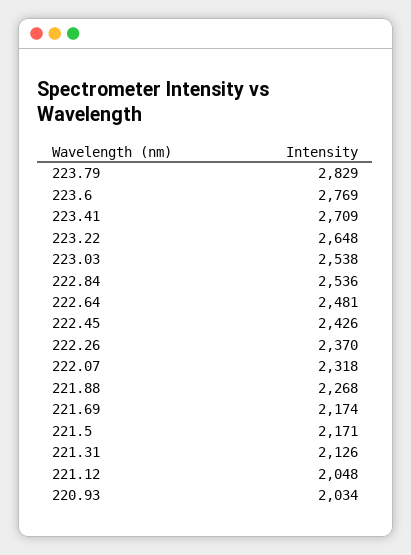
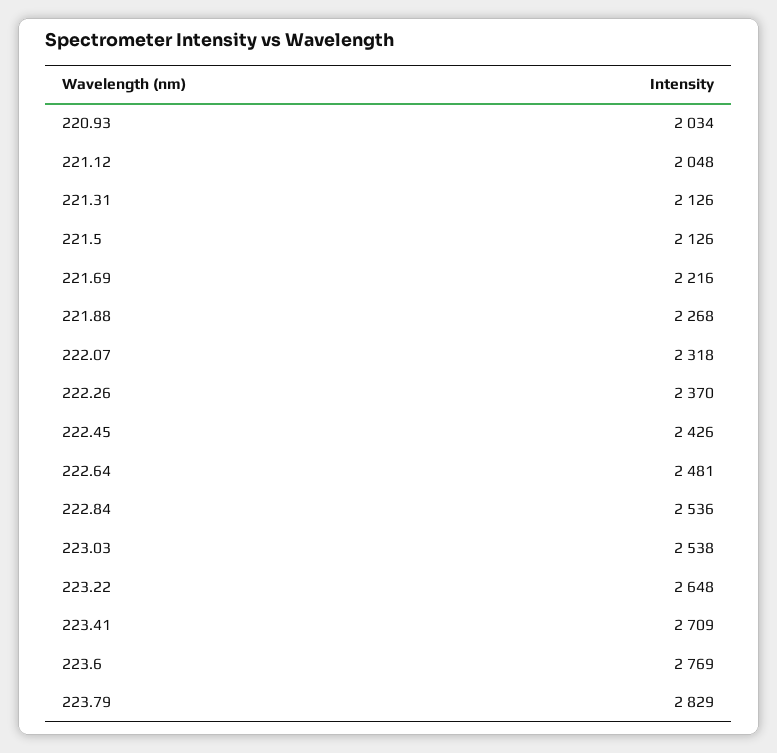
221.69: 2174 -> 2216
221.5: 2171 -> 2126

